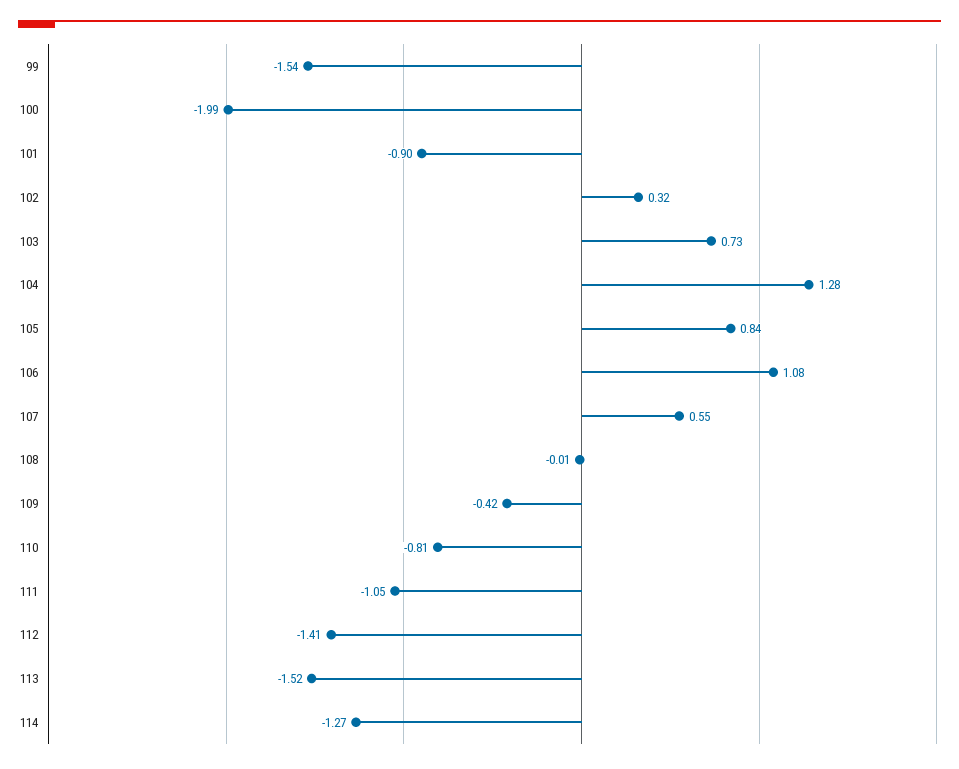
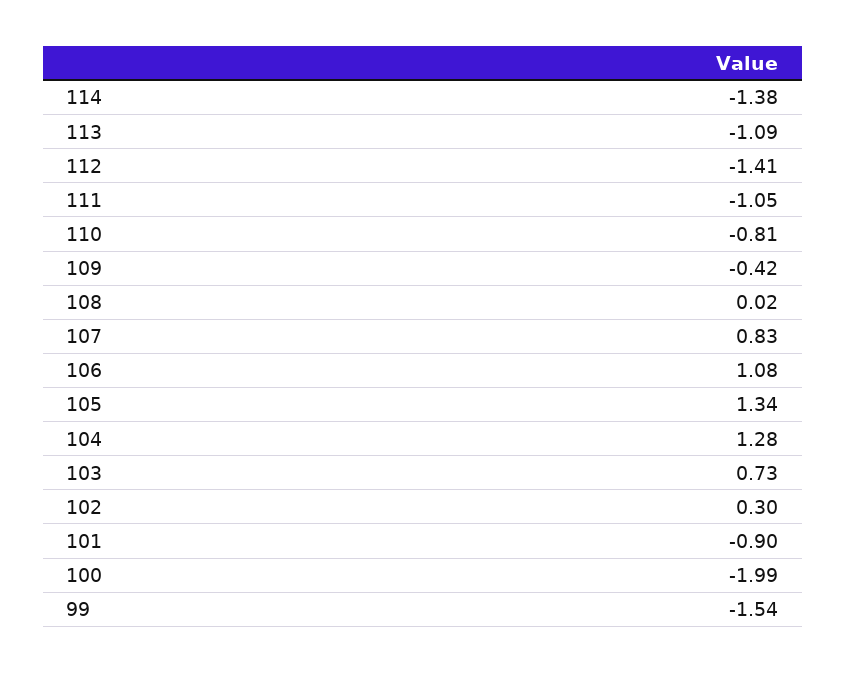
102: 0.32 -> 0.3
105: 0.84 -> 1.34
107: 0.55 -> 0.83
108: -0.01 -> 0.02
113: -1.52 -> -1.09
114: -1.27 -> -1.38

